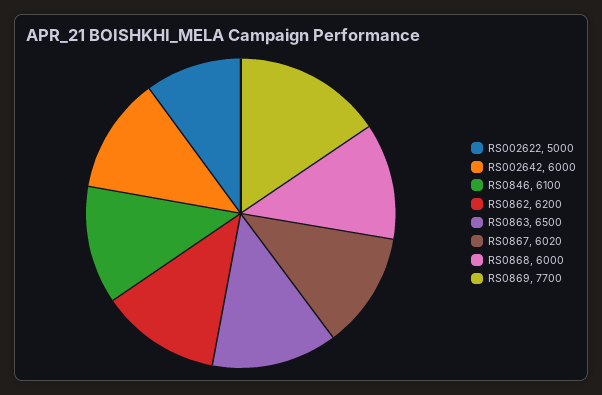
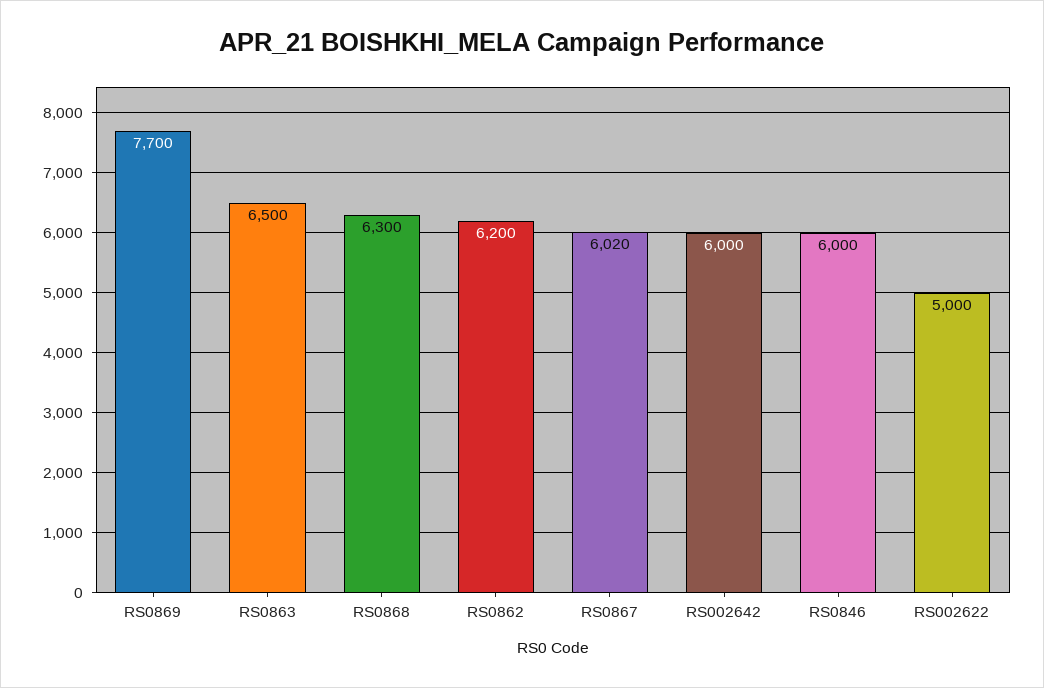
RS0846: 6100 -> 6000
RS0868: 6000 -> 6300

